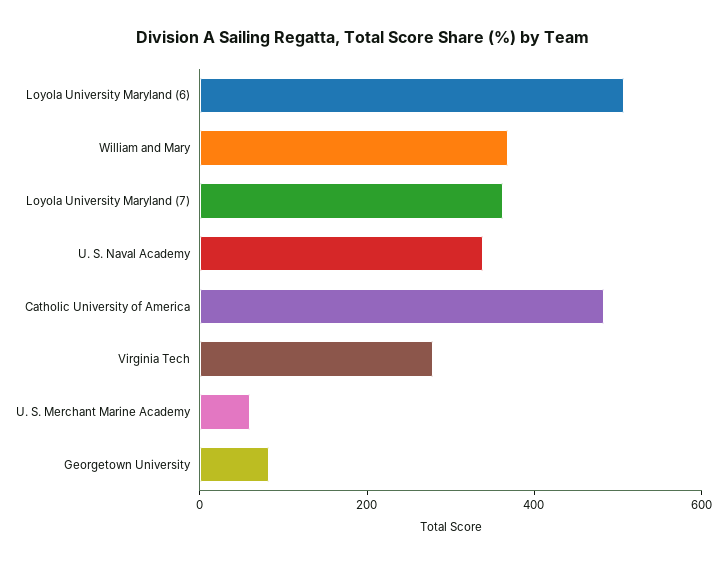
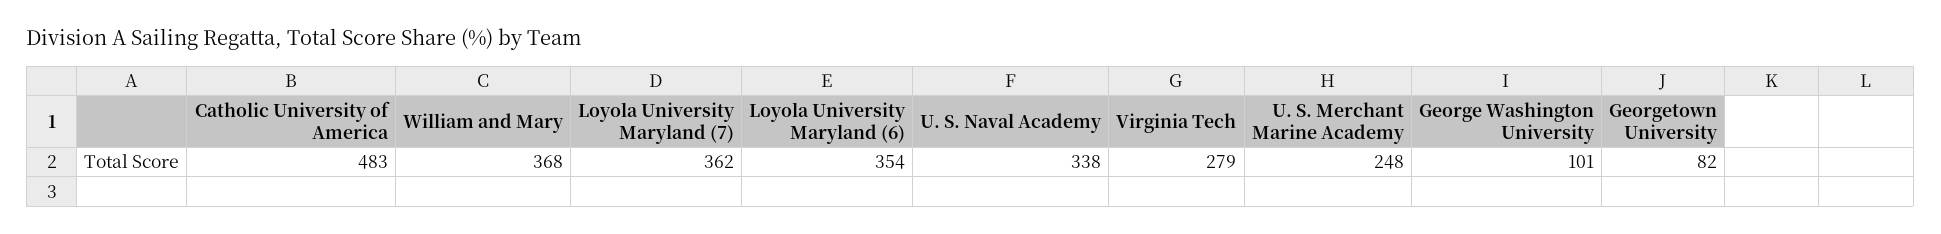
Loyola University Maryland (6): 500 -> 354
U. S. Merchant Marine Academy: 50 -> 248
George Washington University: none -> 101

